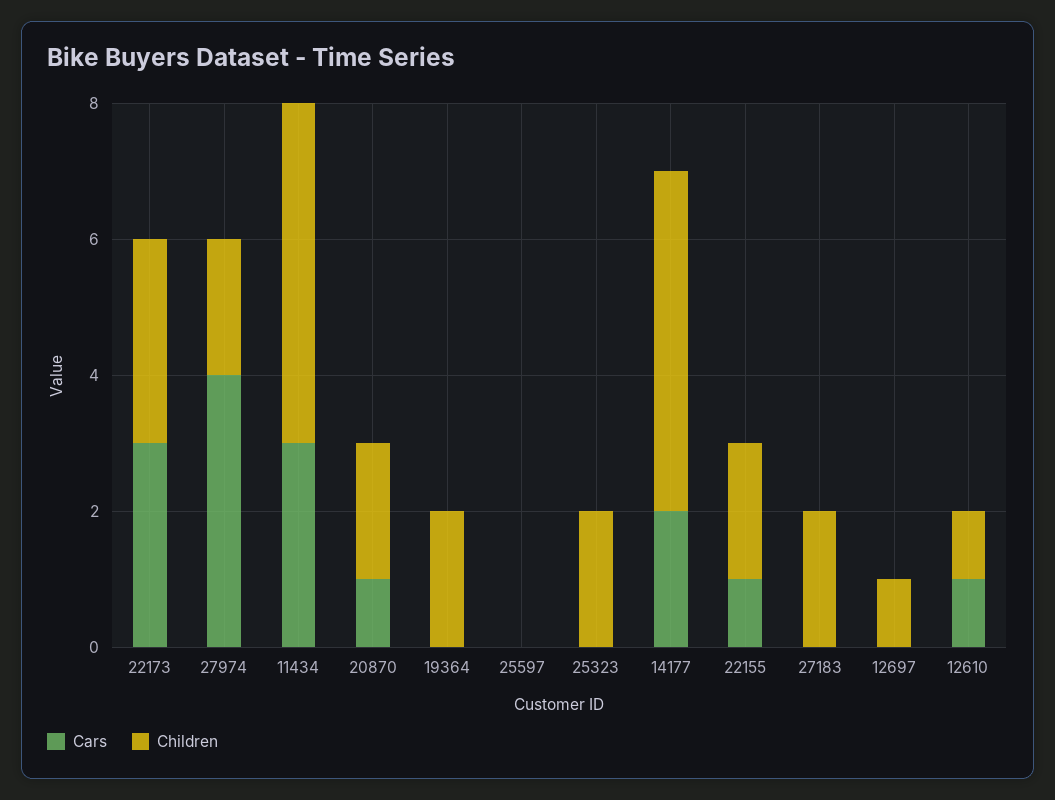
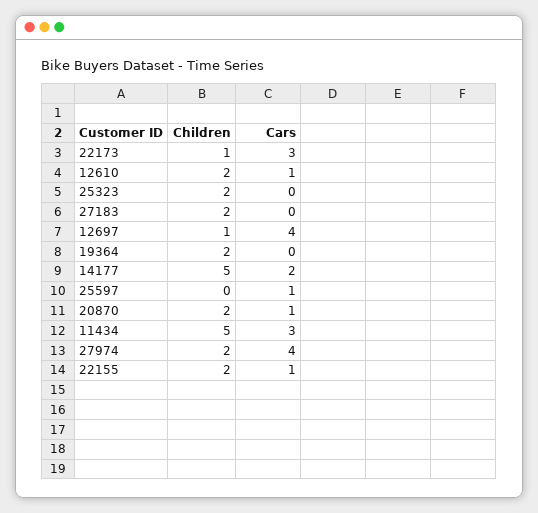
Children, 22173: 3 -> 1
Cars, 25597: 0 -> 1
Cars, 12697: 0 -> 4
Children, 12610: 1 -> 2

